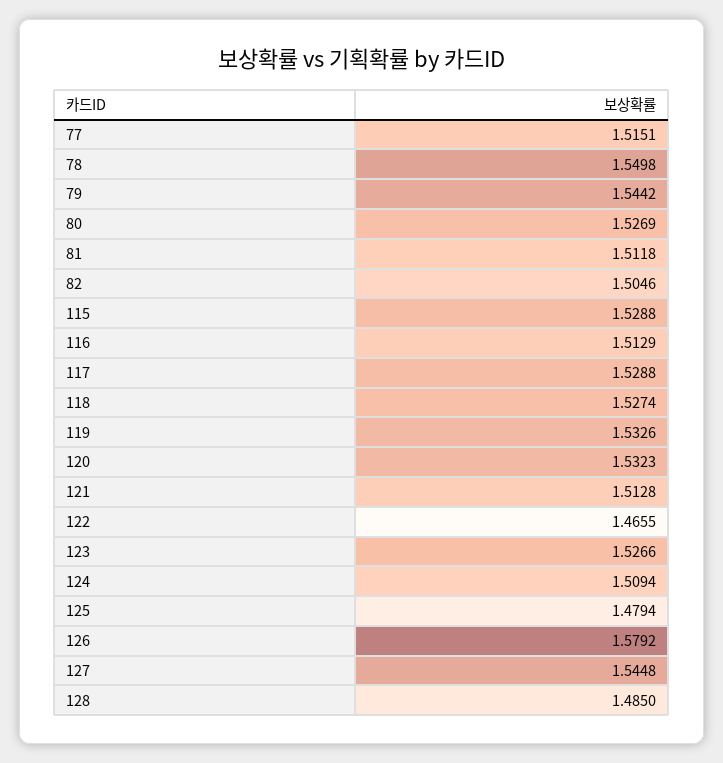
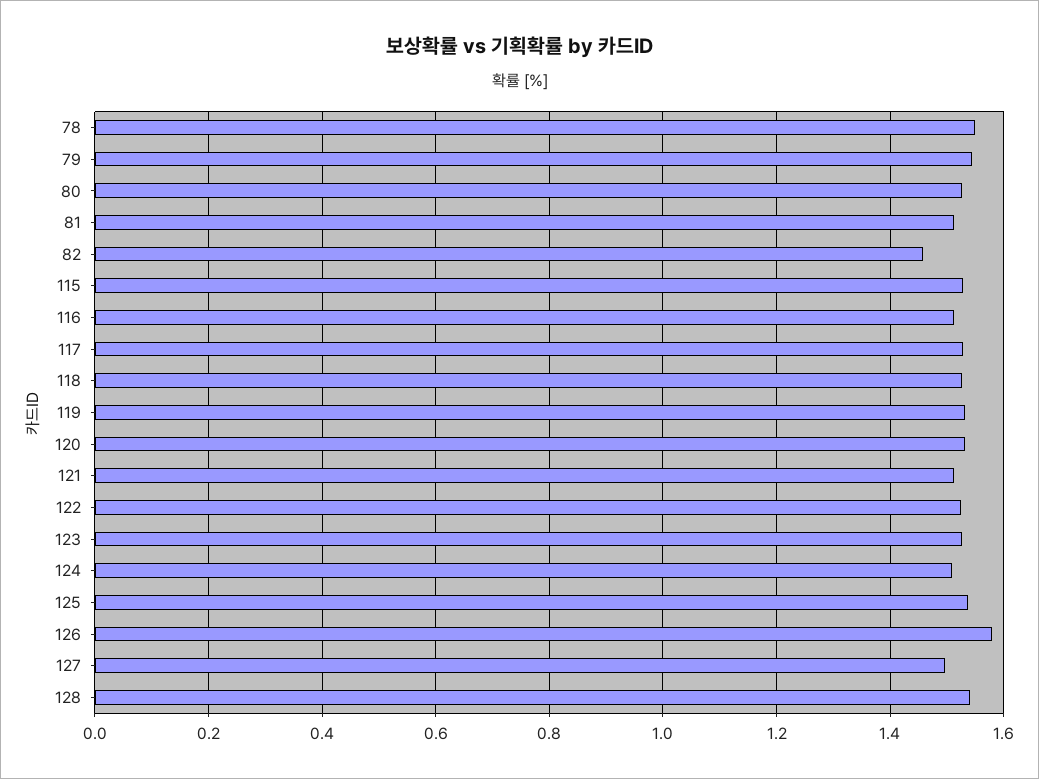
77: 1.5151 -> none
82: 1.5046 -> 1.46
122: 1.4655 -> 1.52
125: 1.4794 -> 1.54
127: 1.5448 -> 1.5
128: 1.485 -> 1.54

